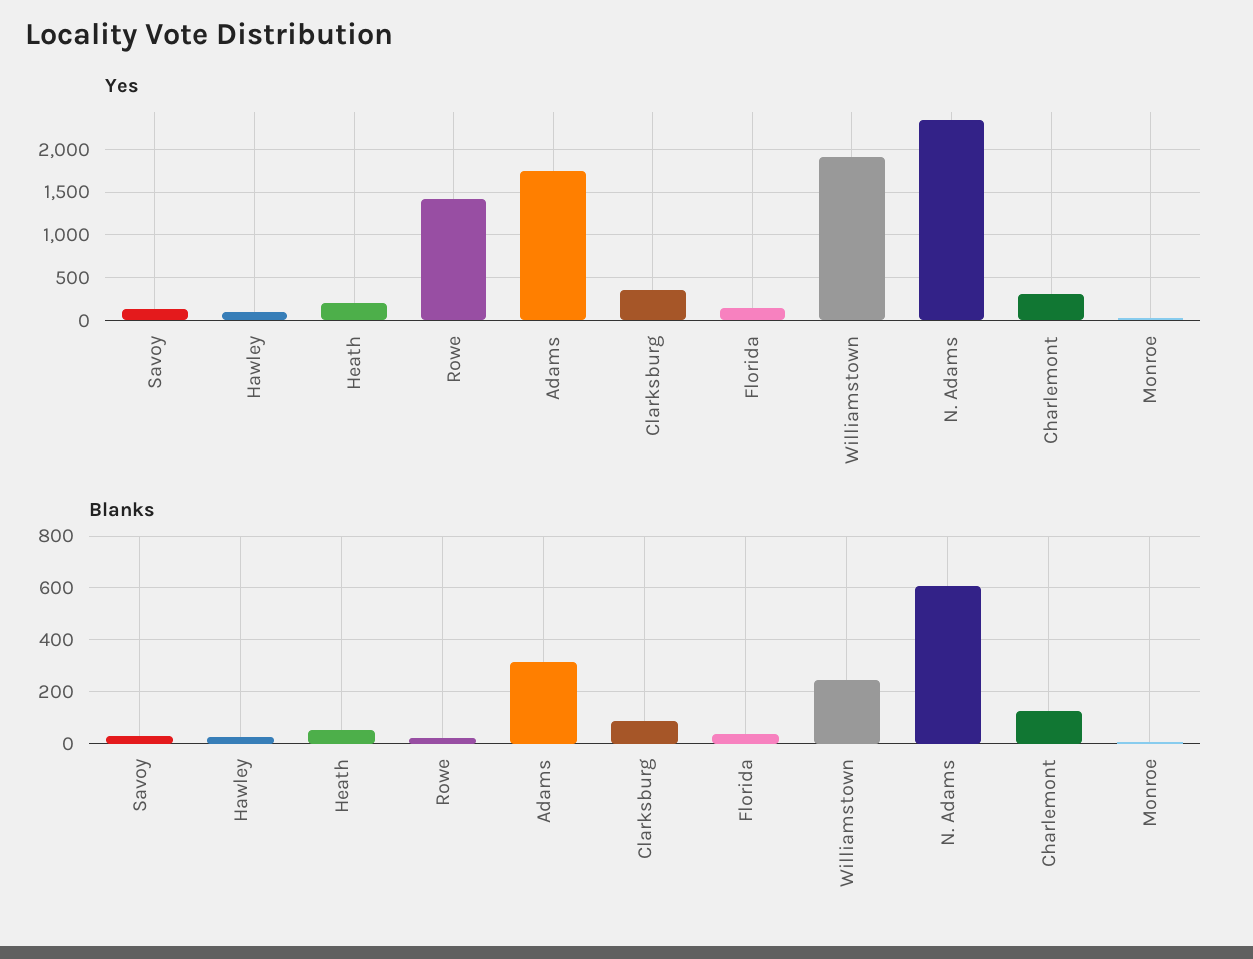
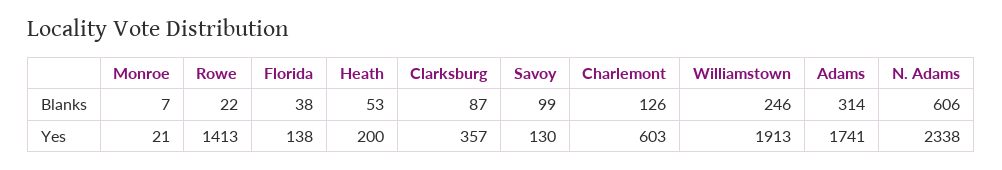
Yes, Hawley: 100 -> none
Yes, Charlemont: 300 -> 603
Blanks, Savoy: 25 -> 99
Blanks, Hawley: 25 -> none

